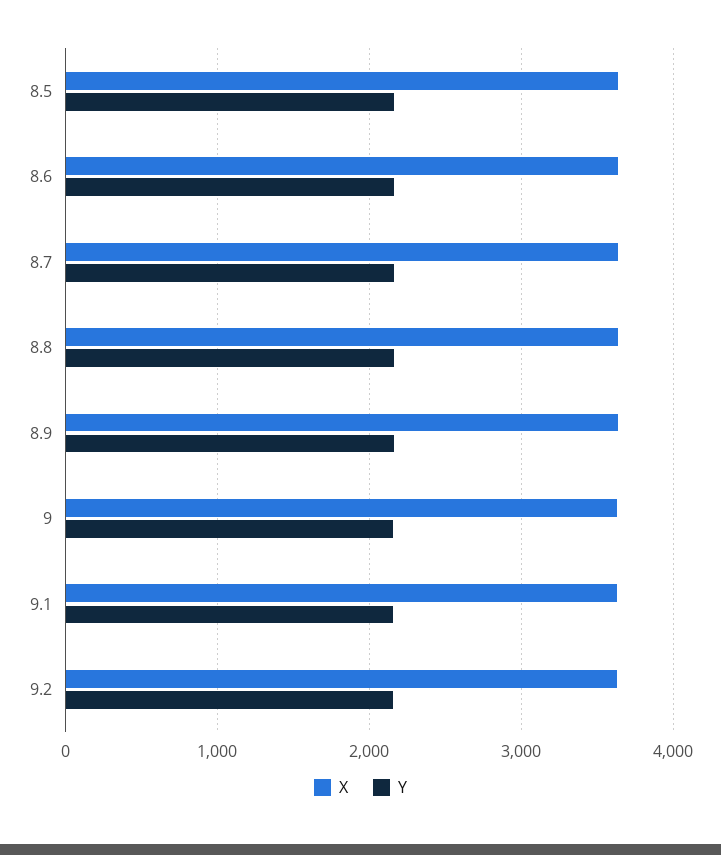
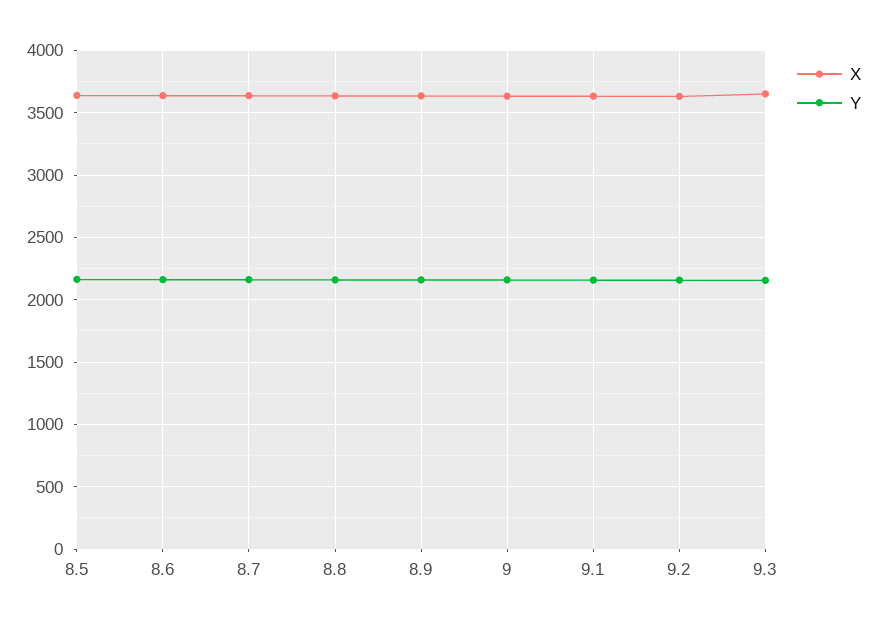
X, 9.3: none -> 3650
Y, 9.3: none -> 2150

